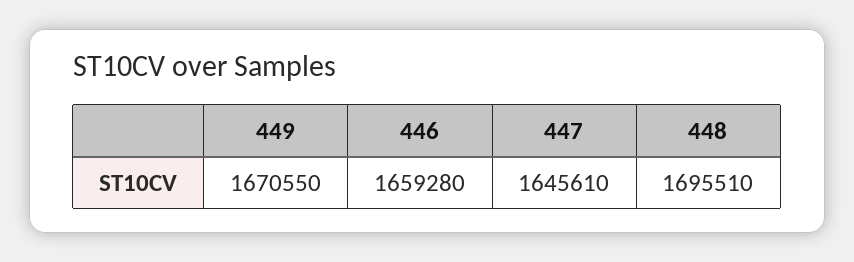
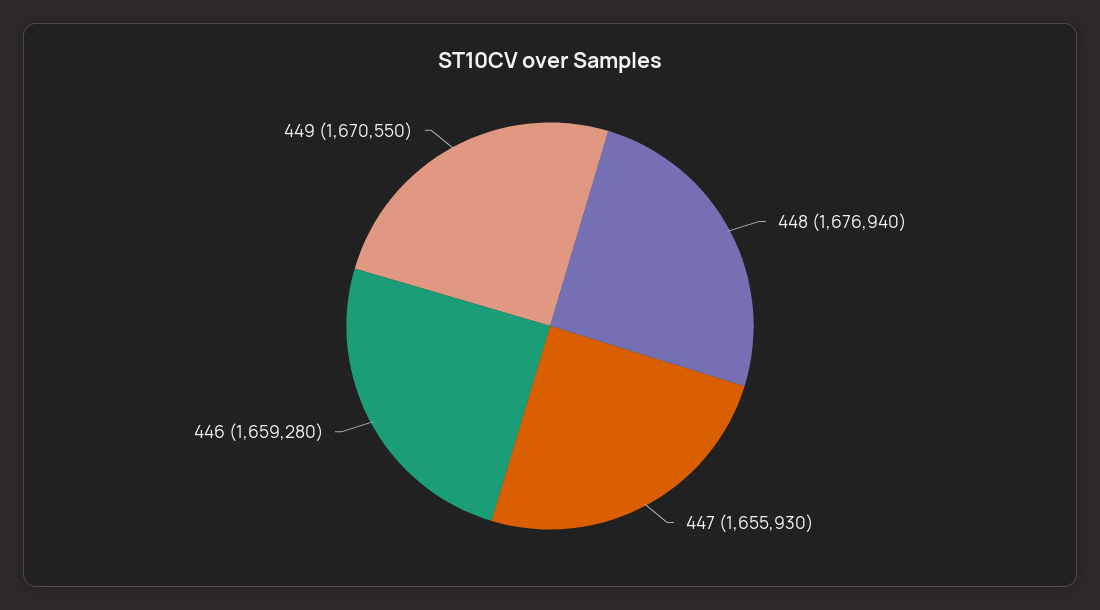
447: 1645610 -> 1655930
448: 1695510 -> 1676940

